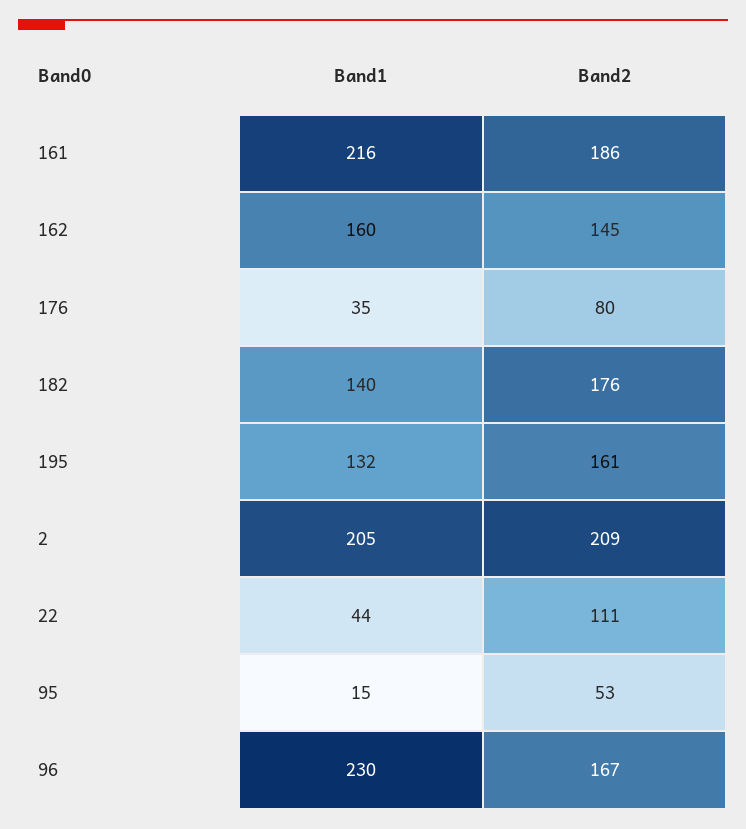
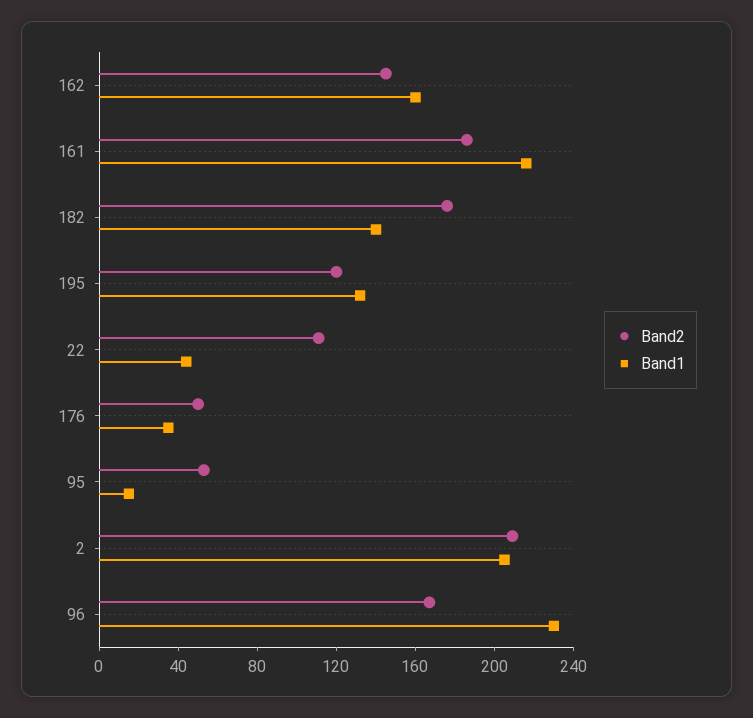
Band2, 176: 80 -> 50
Band2, 195: 161 -> 120

